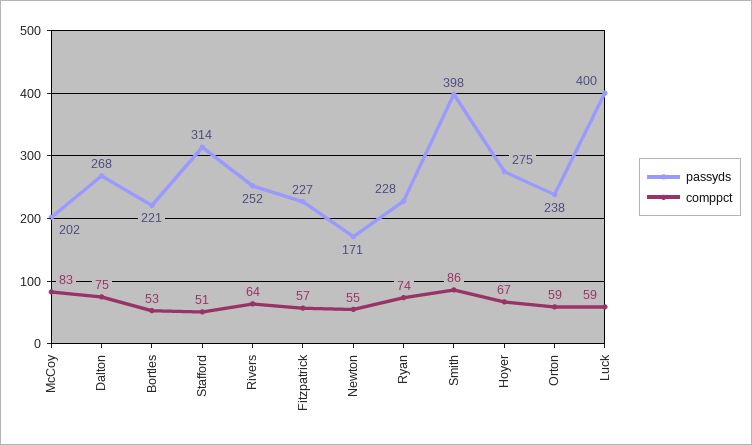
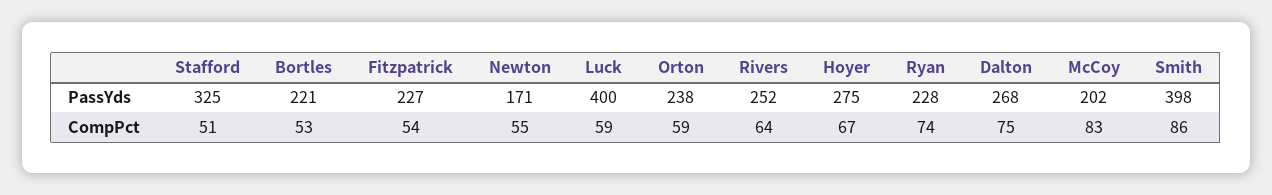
passyds, Stafford: 314 -> 325
comppct, Fitzpatrick: 57 -> 54

